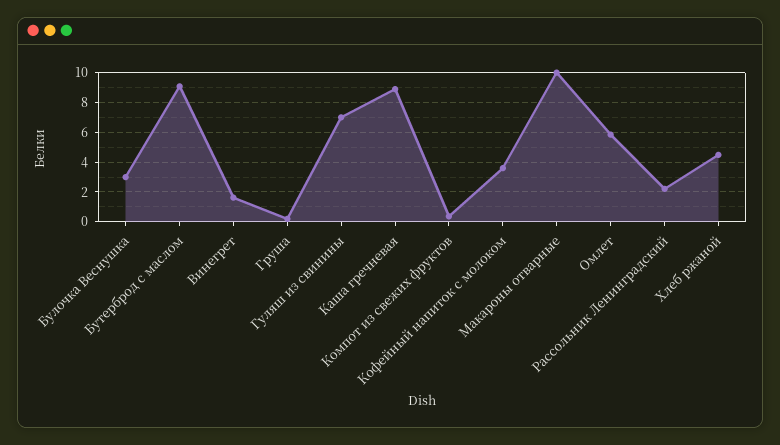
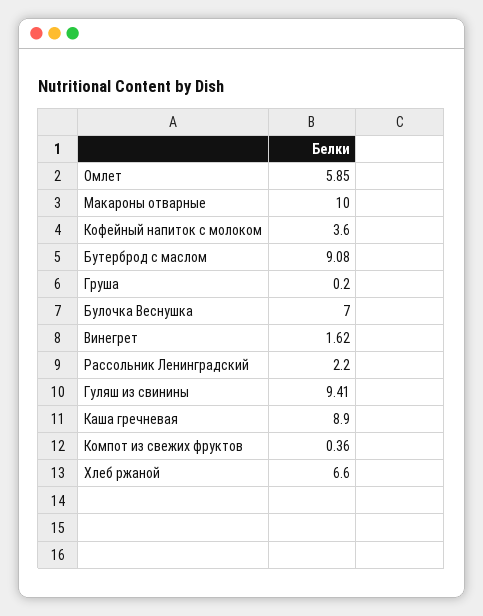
Булочка Веснушка: 3 -> 7
Гуляш из свинины: 7 -> 9.41
Хлеб ржаной: 4.5 -> 6.6

